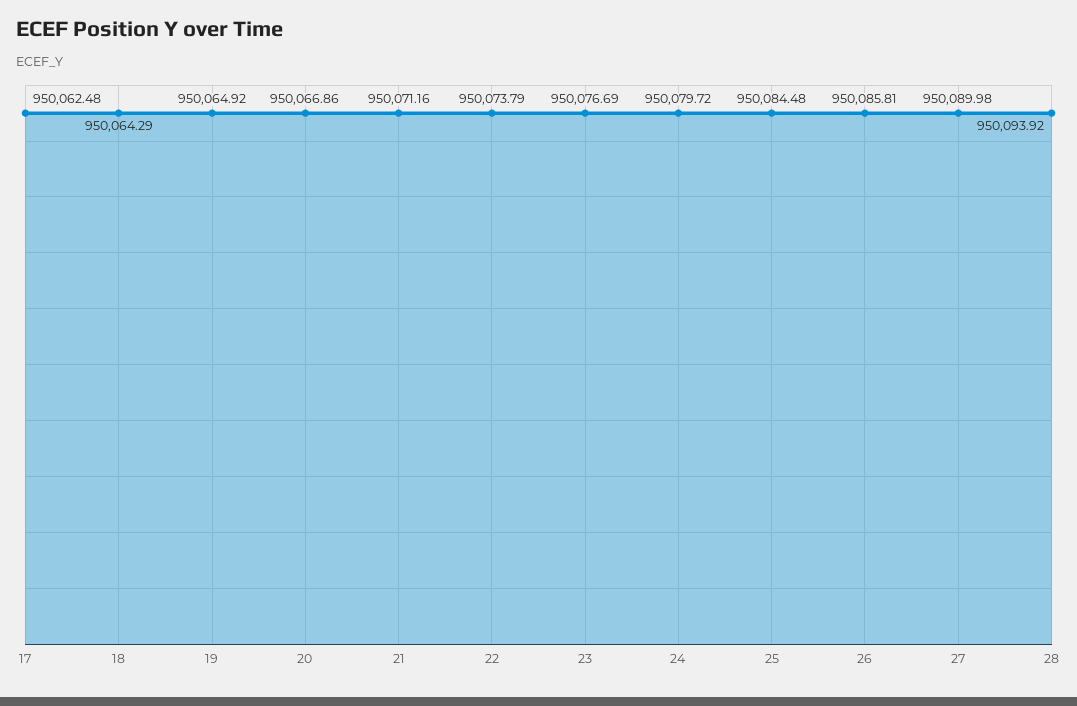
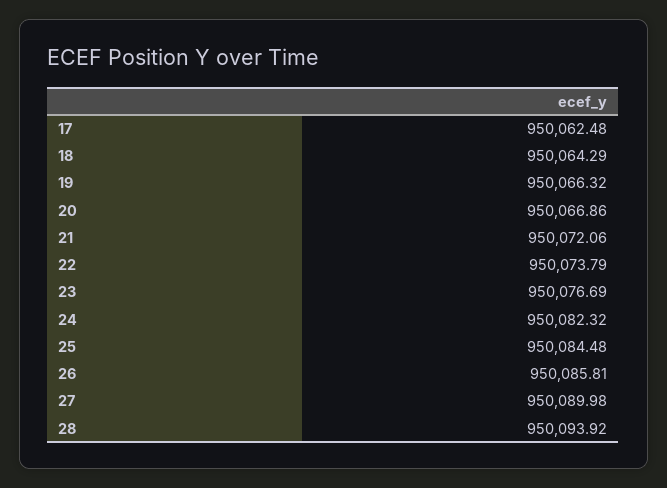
19: 950064.92 -> 950066.32
21: 950071.16 -> 950072.06
24: 950079.72 -> 950082.32

